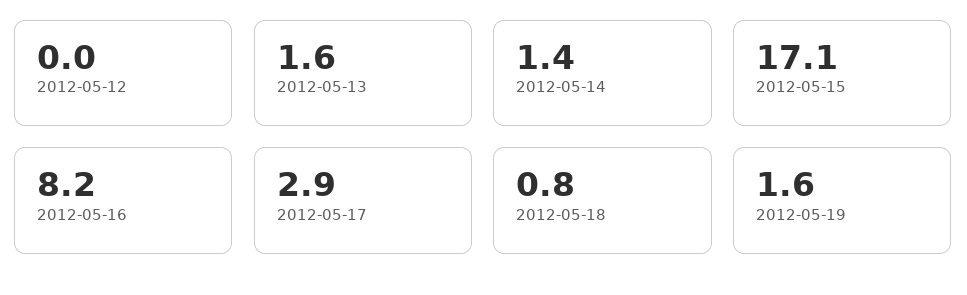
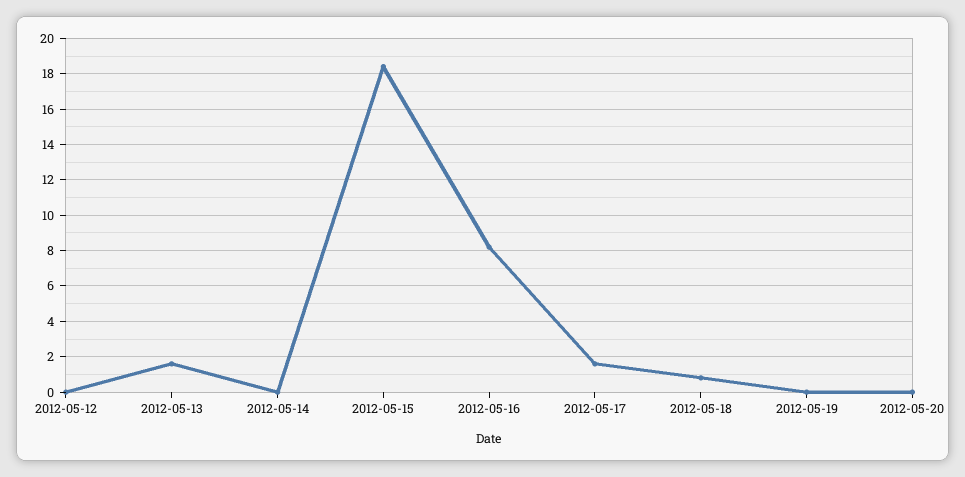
2012-05-14: 1.4 -> 0
2012-05-15: 17.1 -> 18.5
2012-05-17: 2.9 -> 1.5
2012-05-19: 1.6 -> 0
2012-05-20: none -> 0

